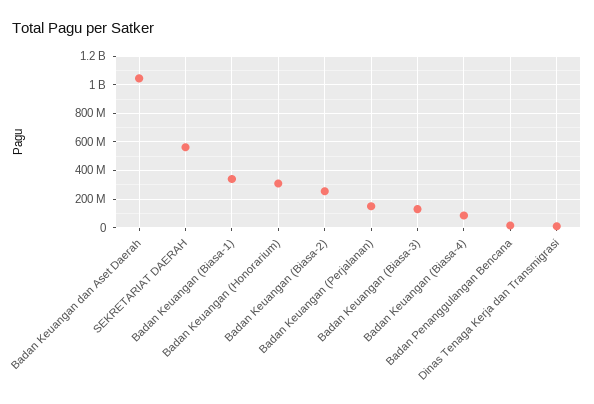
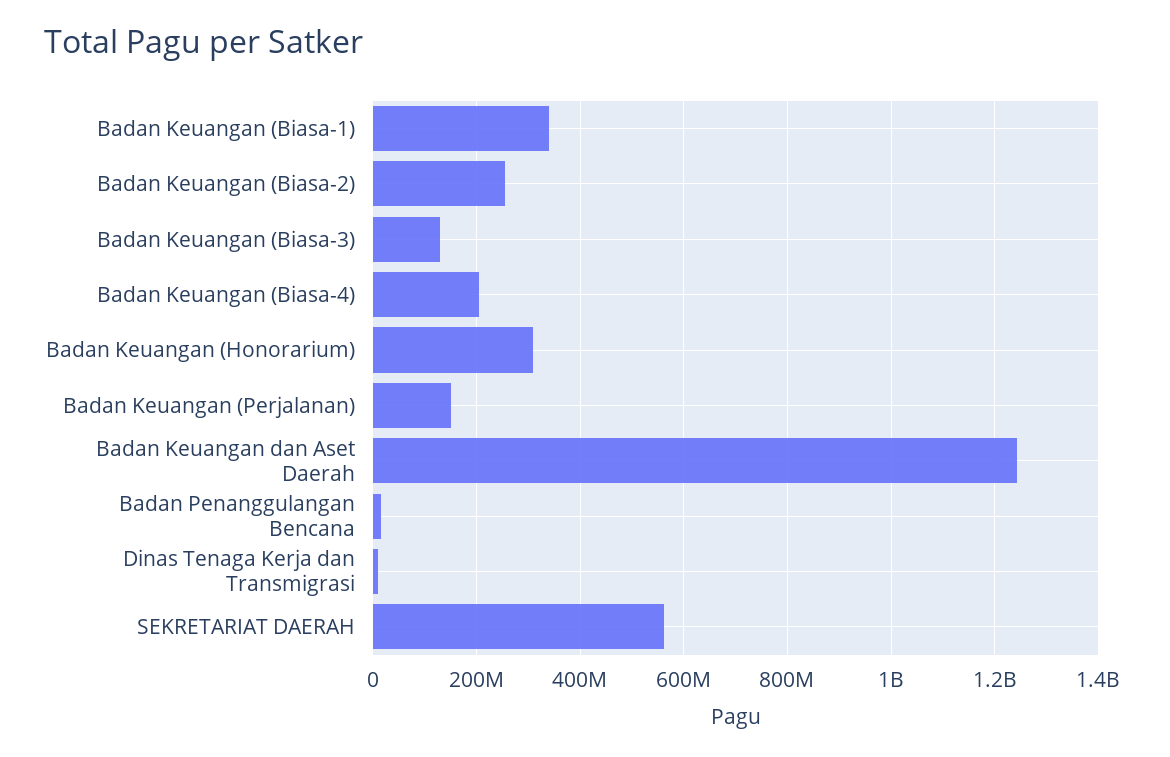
Badan Keuangan dan Aset Daerah: 1050000000 -> 1240000000
Badan Keuangan (Biasa-4): 100000000 -> 200000000

